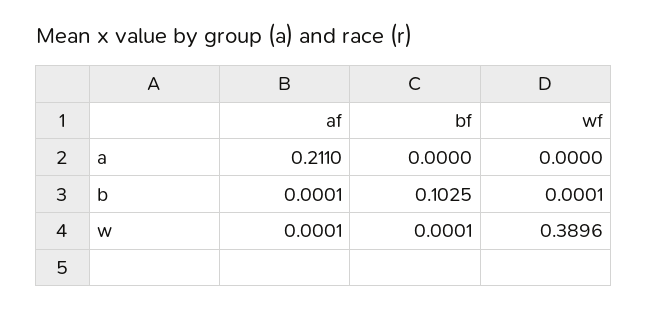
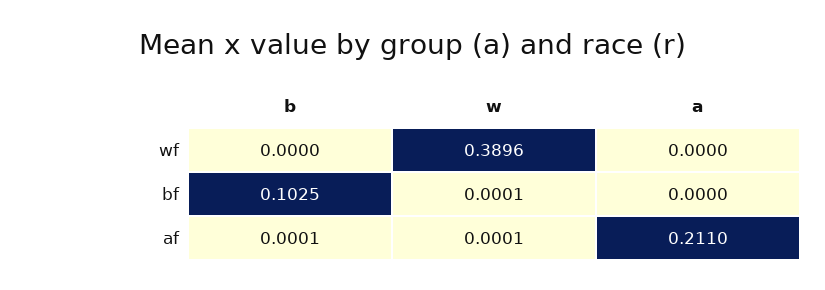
wf, b: 0.0001 -> 0

